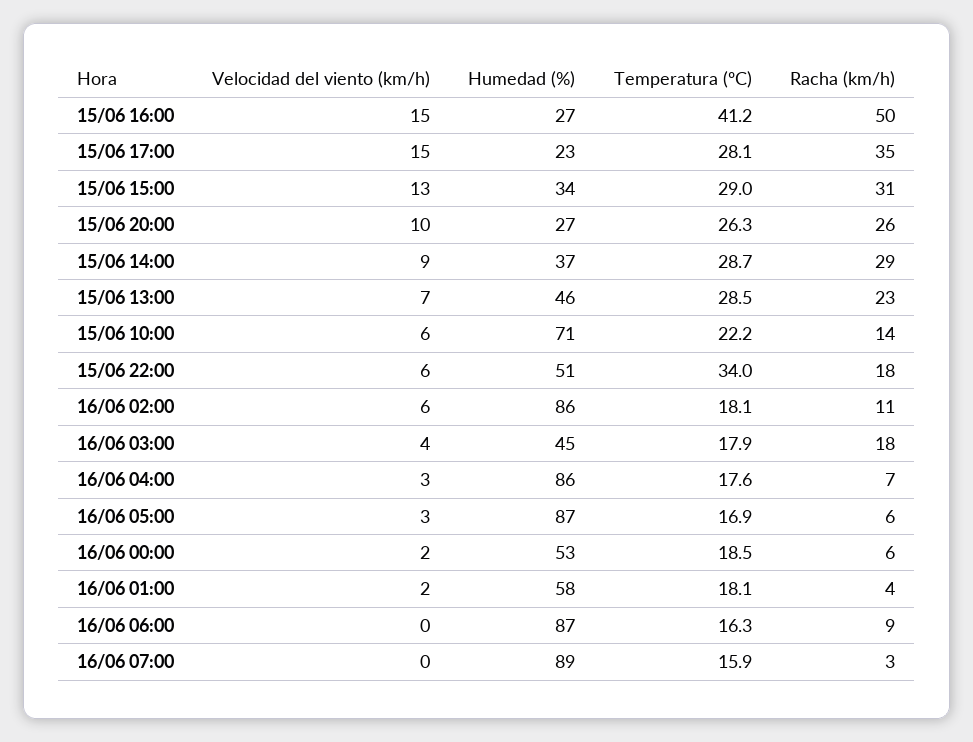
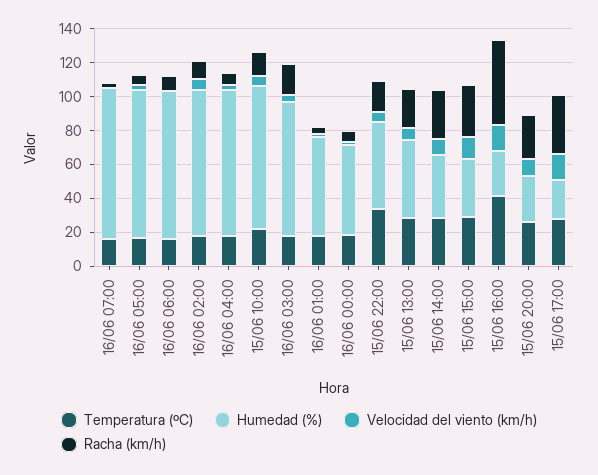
Humedad (%), 15/06 10:00: 71 -> 85
Humedad (%), 16/06 03:00: 45 -> 80

